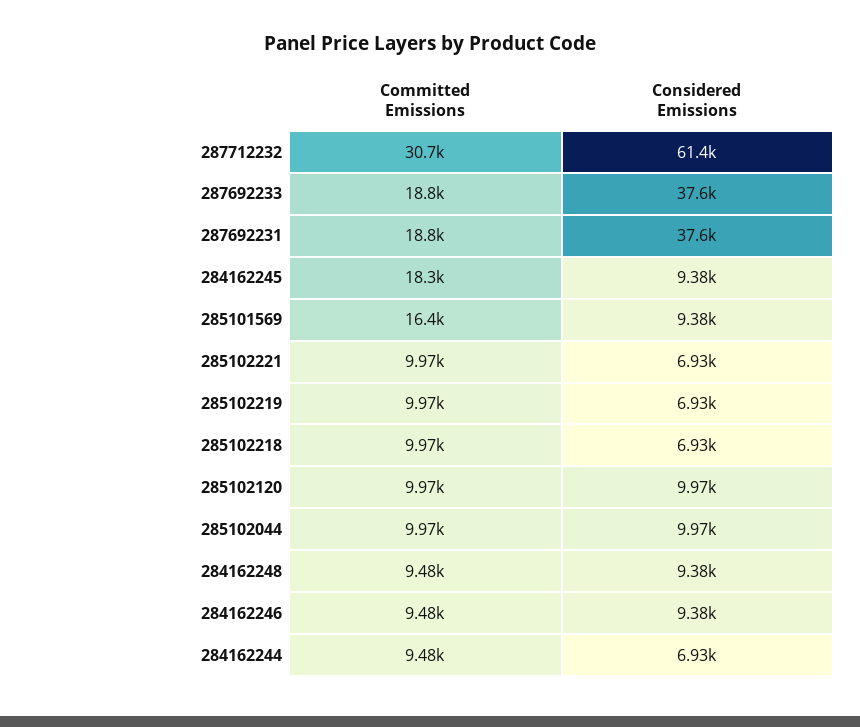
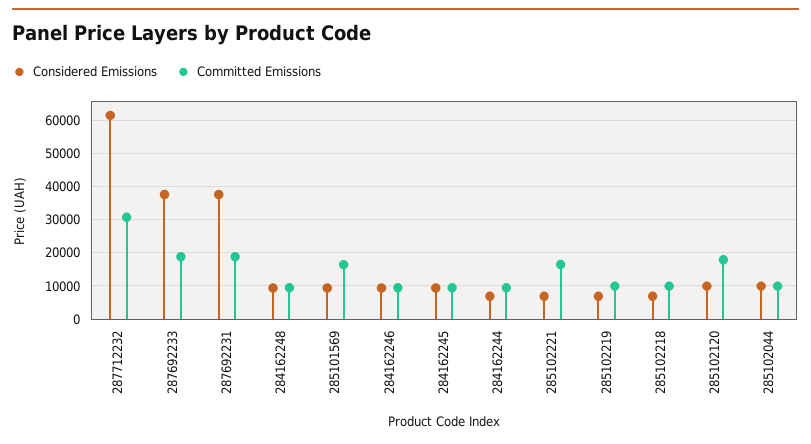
Committed Emissions, 284162245: 18300 -> 10000
Committed Emissions, 285102221: 9970 -> 16000
Committed Emissions, 285102120: 9970 -> 18000

